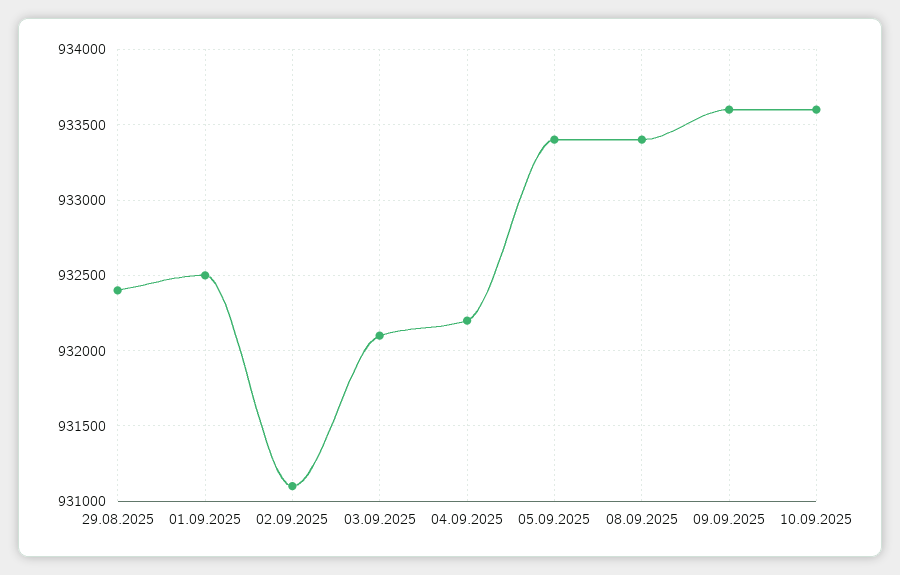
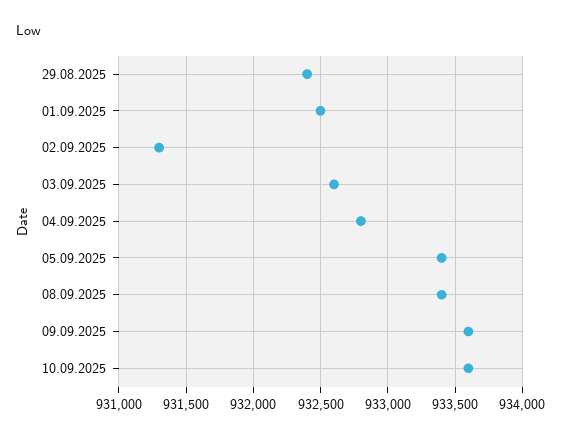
02.09.2025: 931100 -> 931300
03.09.2025: 932100 -> 932600
04.09.2025: 932200 -> 932800

